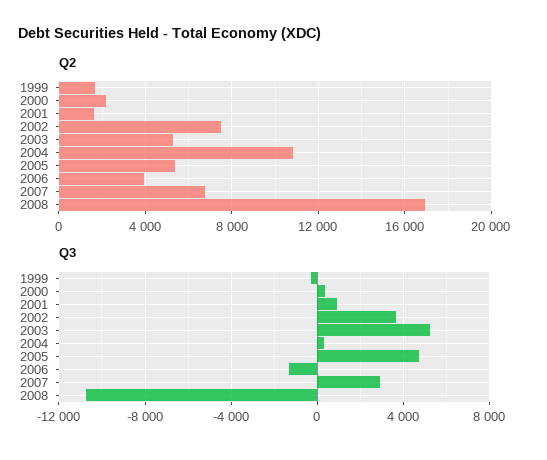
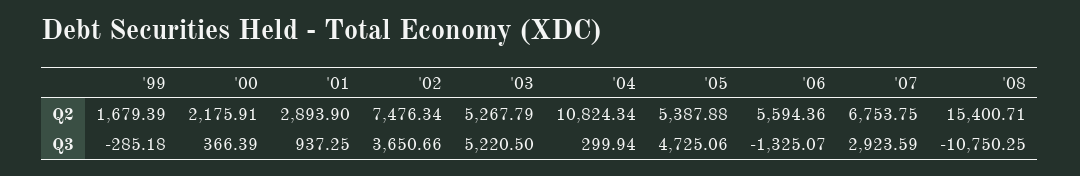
Q2, 2001: 1500 -> 2893.9
Q2, 2006: 4000 -> 5594.36
Q2, 2008: 17000 -> 15400.71

